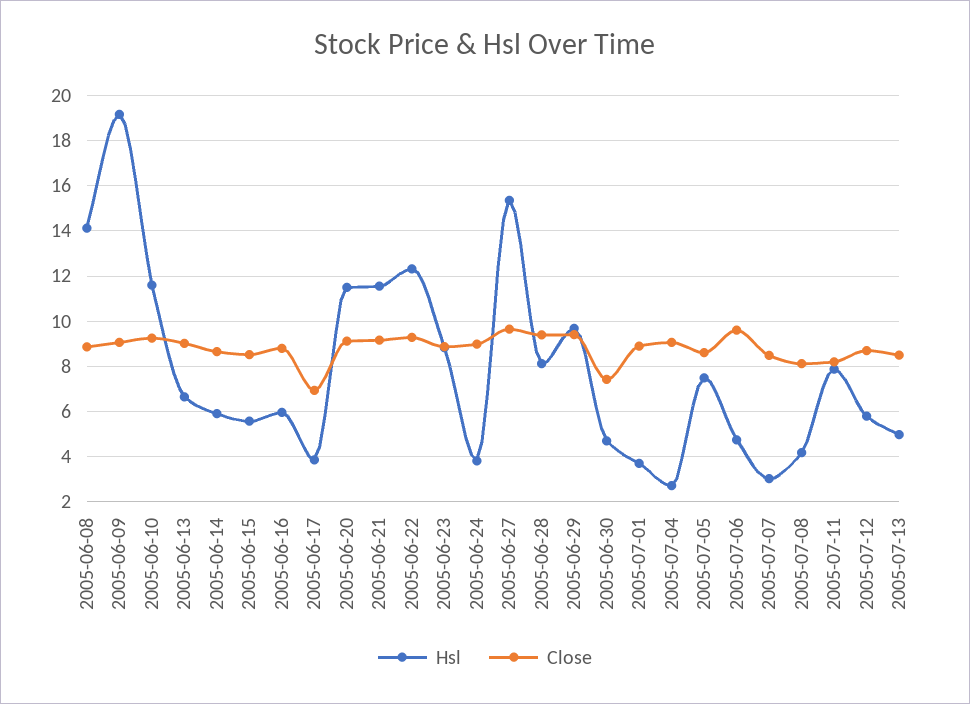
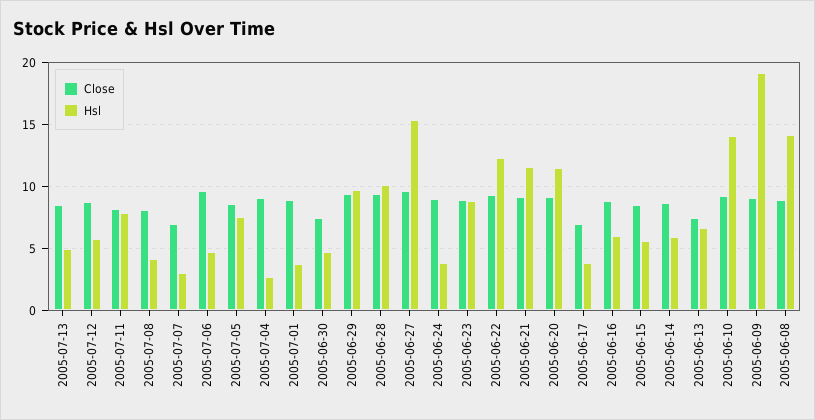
Hsl, 2005-06-10: 11.5 -> 14
Close, 2005-06-13: 9 -> 7.5
Hsl, 2005-06-28: 8 -> 10
Close, 2005-07-07: 8.5 -> 7

